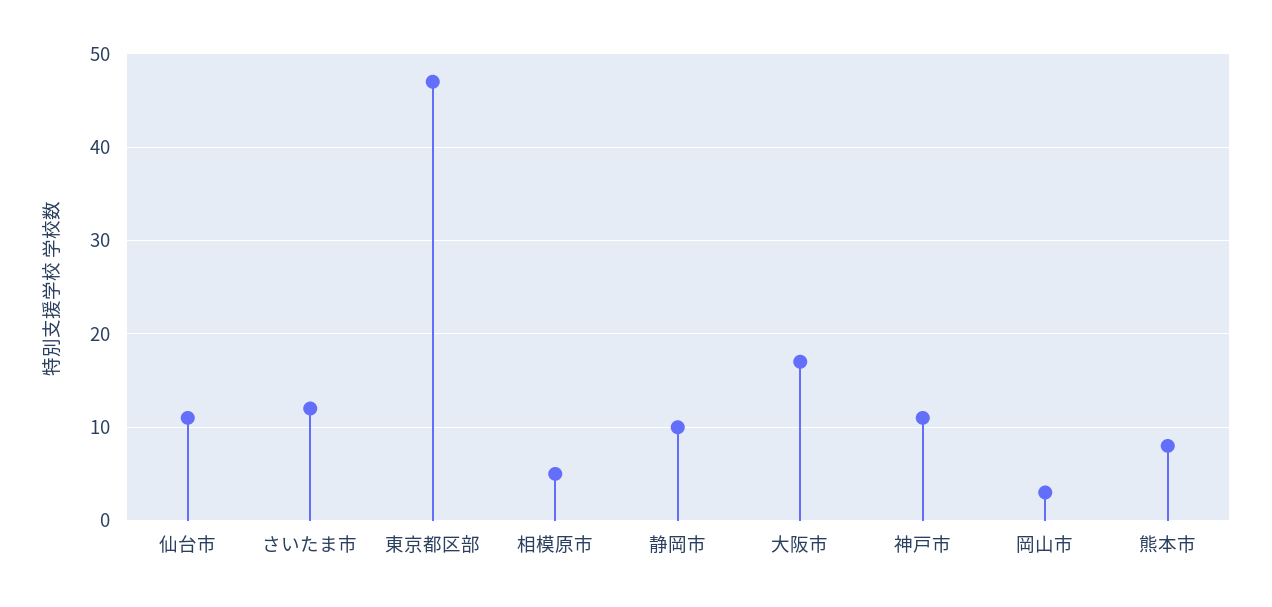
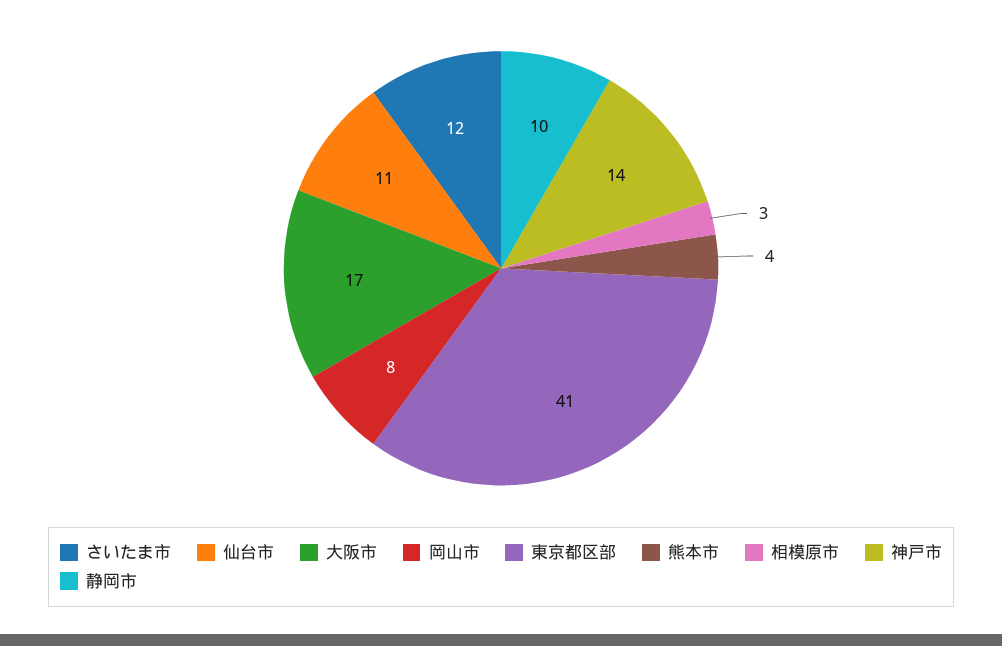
東京都区部: 47 -> 41
相模原市: 5 -> 3
神戸市: 11 -> 14
岡山市: 3 -> 8
熊本市: 8 -> 4

